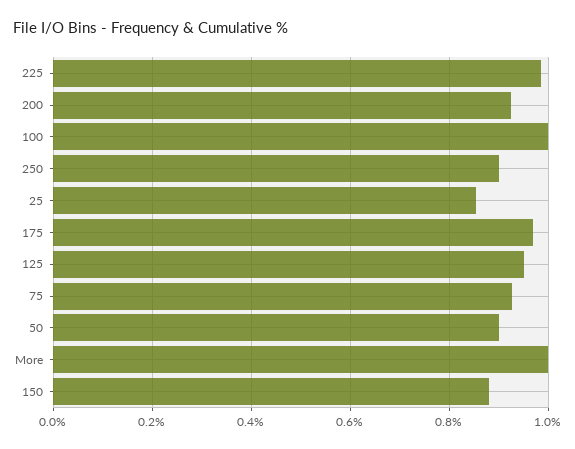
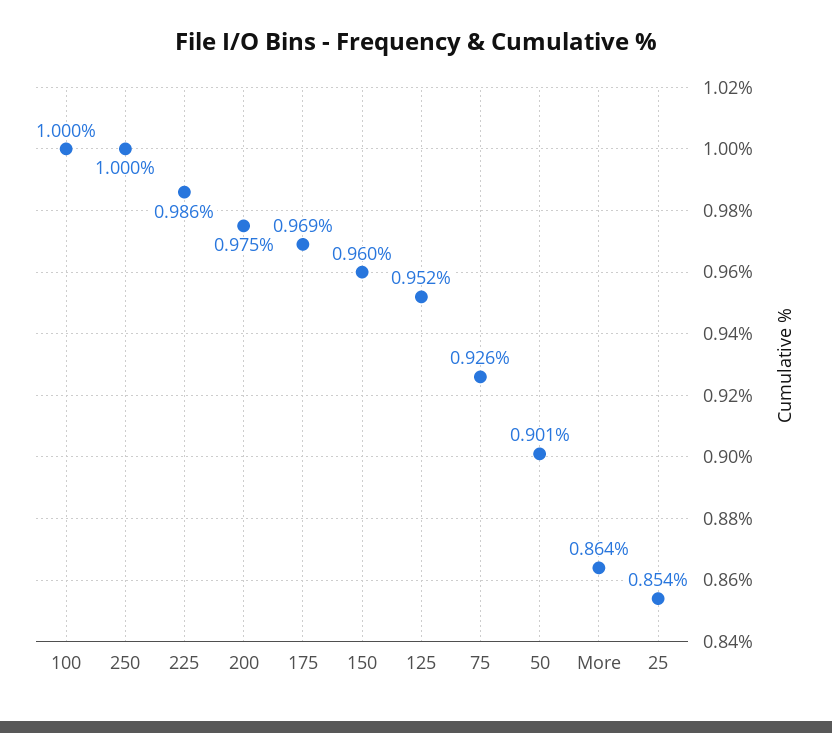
200: 0.92 -> 0.975
250: 0.9 -> 1
More: 1 -> 0.864
150: 0.88 -> 0.96

